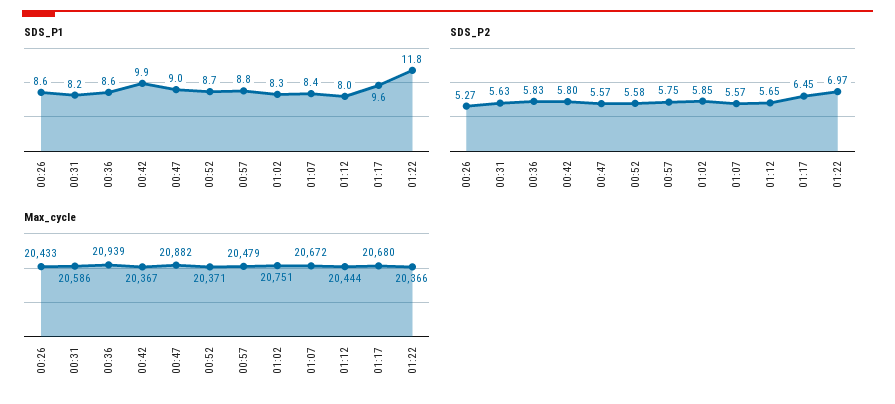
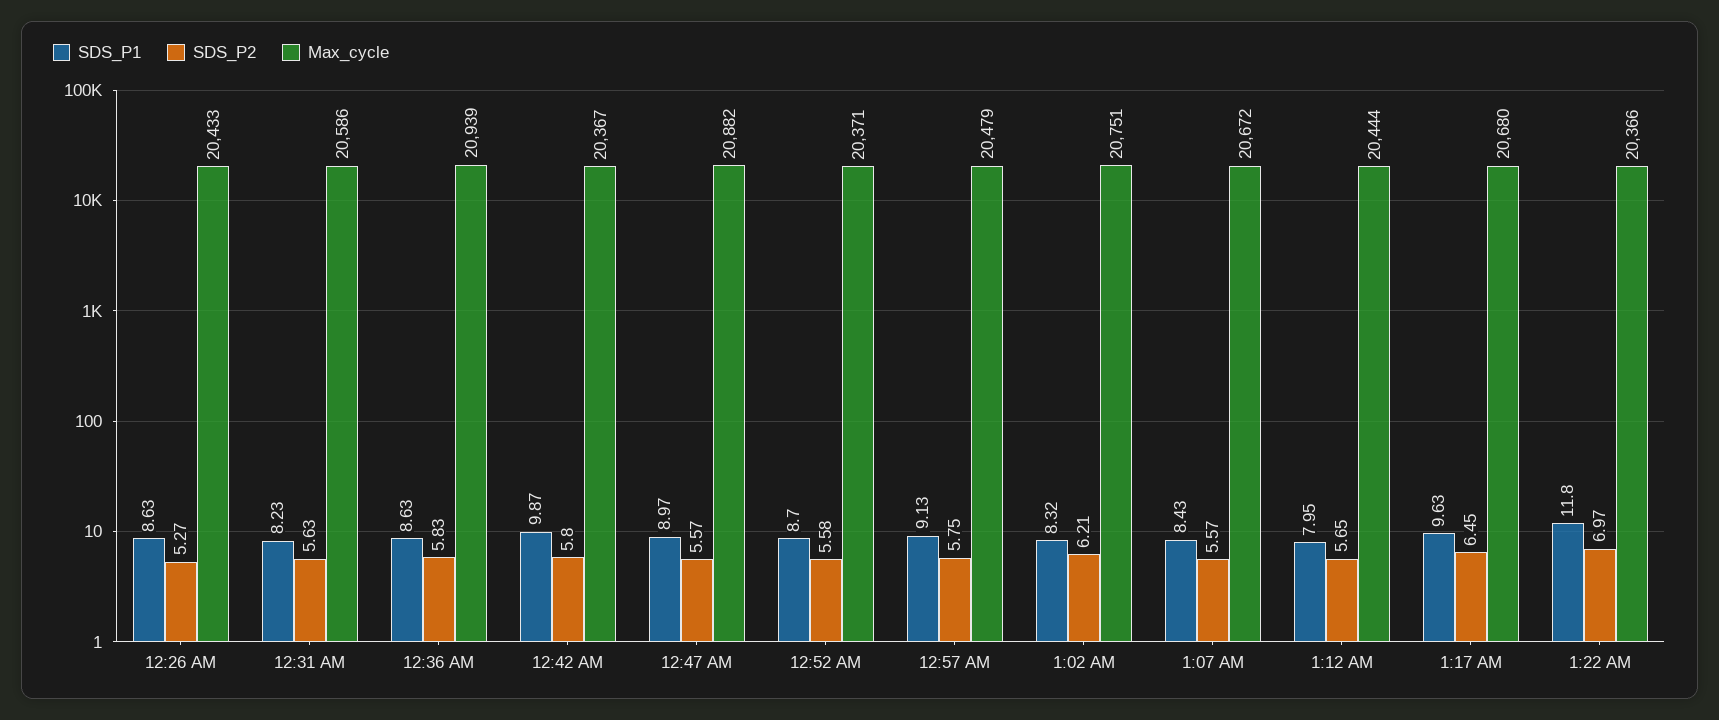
SDS_P1, 00:57: 8.8 -> 9.13
SDS_P2, 01:02: 5.85 -> 6.21

